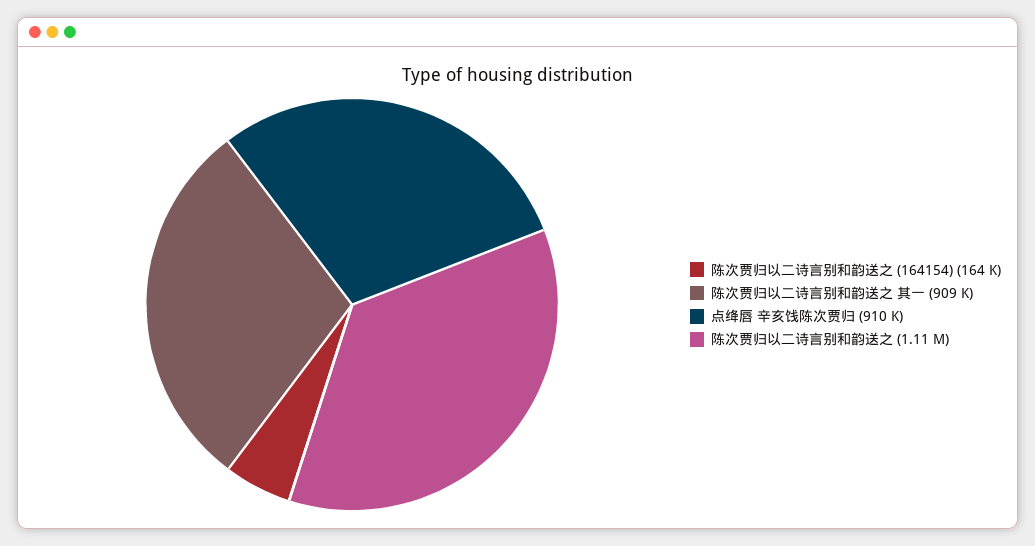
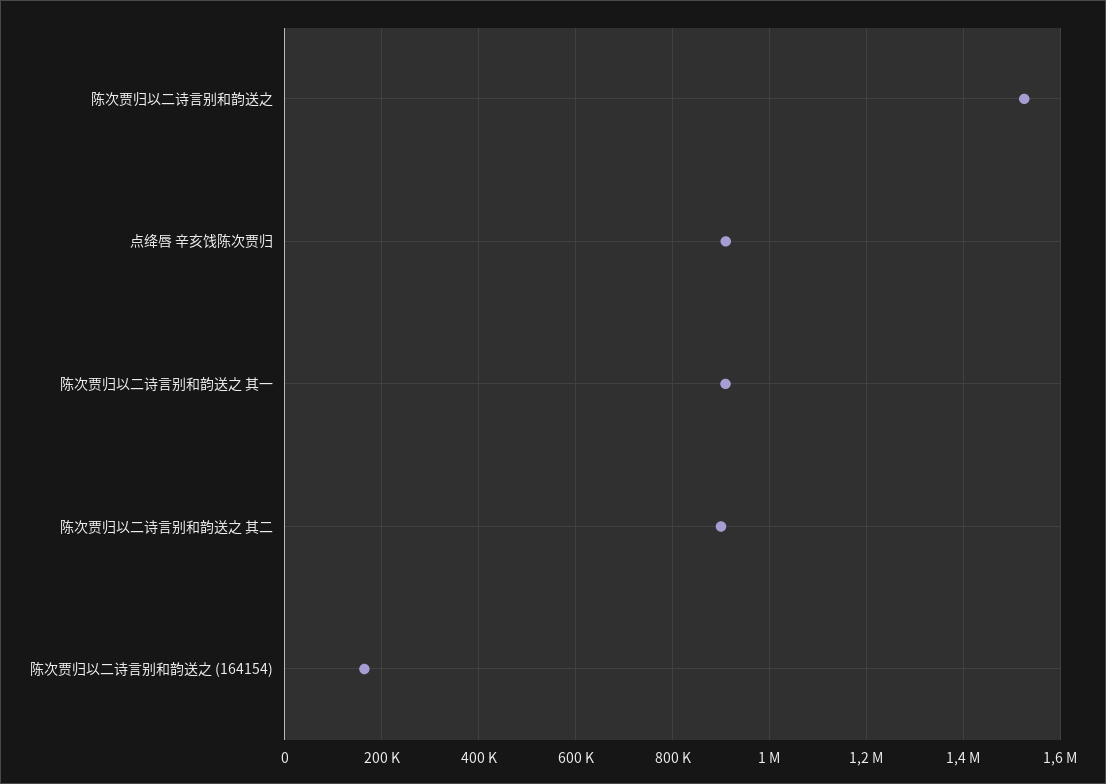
陈次贾归以二诗言别和韵送之: 1110000 -> 1520000
陈次贾归以二诗言别和韵送之 其二: none -> 900000

